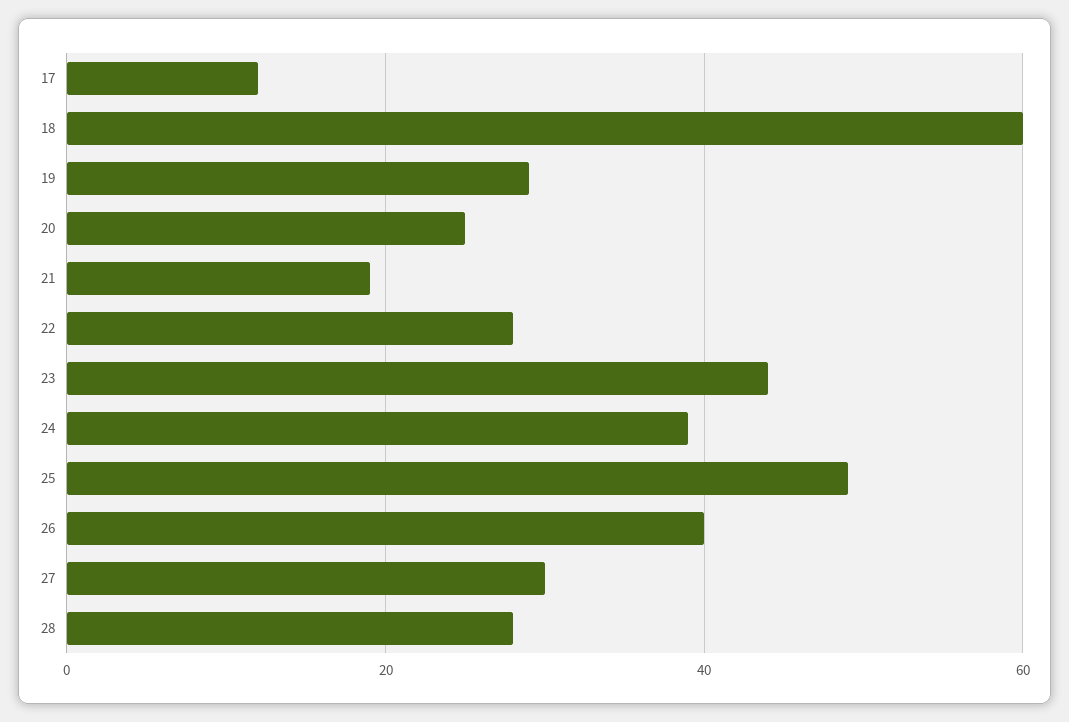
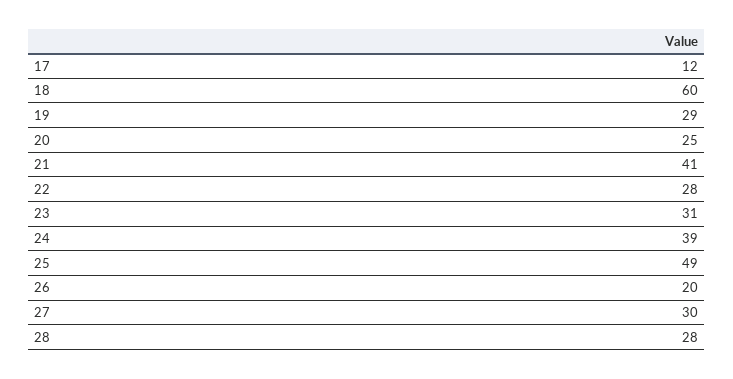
21: 20 -> 41
23: 45 -> 31
26: 40 -> 20

